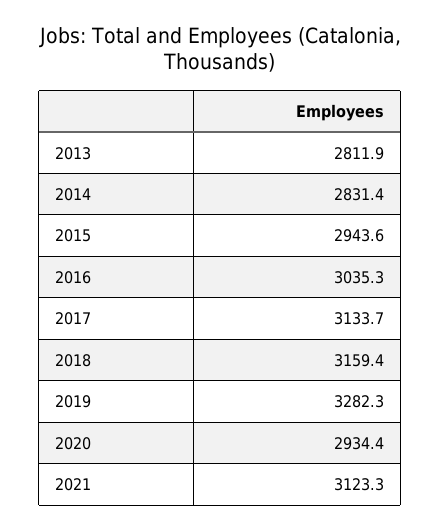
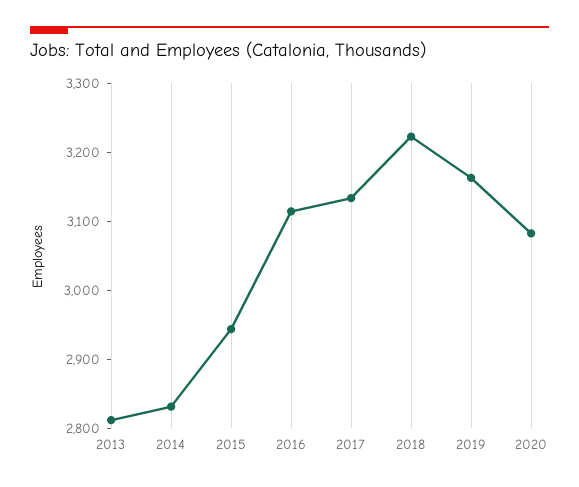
2016: 3035.3 -> 3120
2018: 3159.4 -> 3220
2019: 3282.3 -> 3160
2020: 2934.4 -> 3080
2021: 3123.3 -> none

